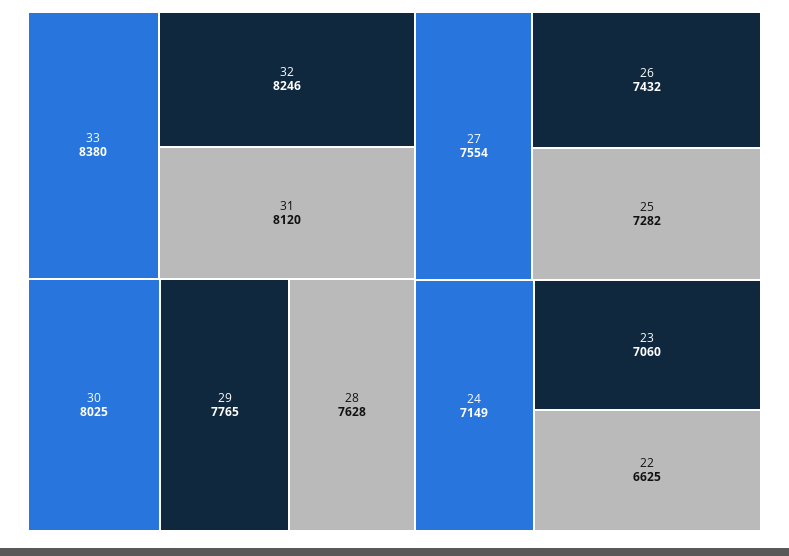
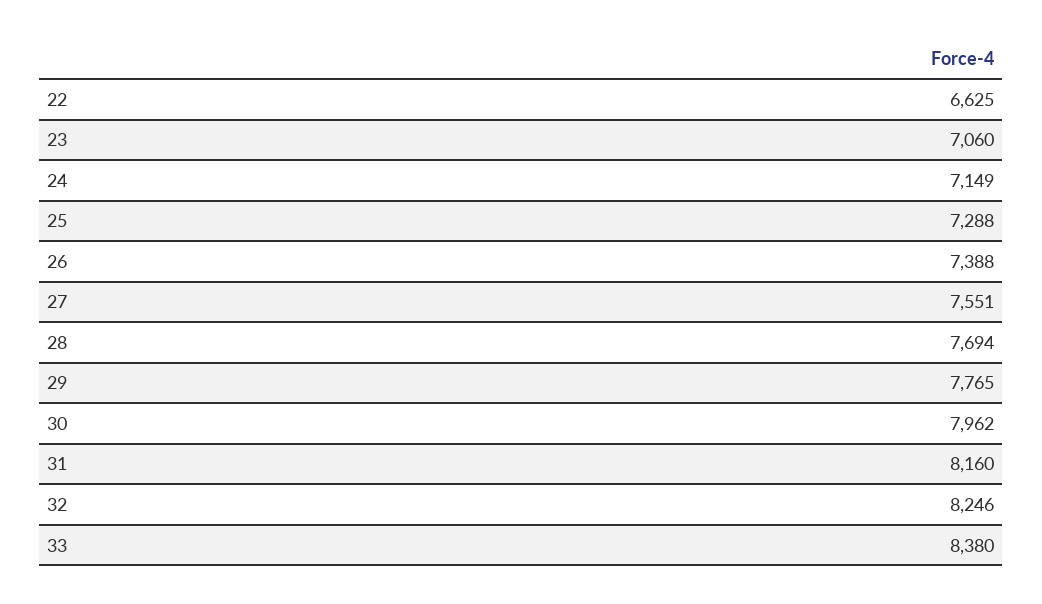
31: 8120 -> 8160
30: 8025 -> 7962
28: 7628 -> 7694
27: 7554 -> 7551
26: 7432 -> 7388
25: 7282 -> 7288

